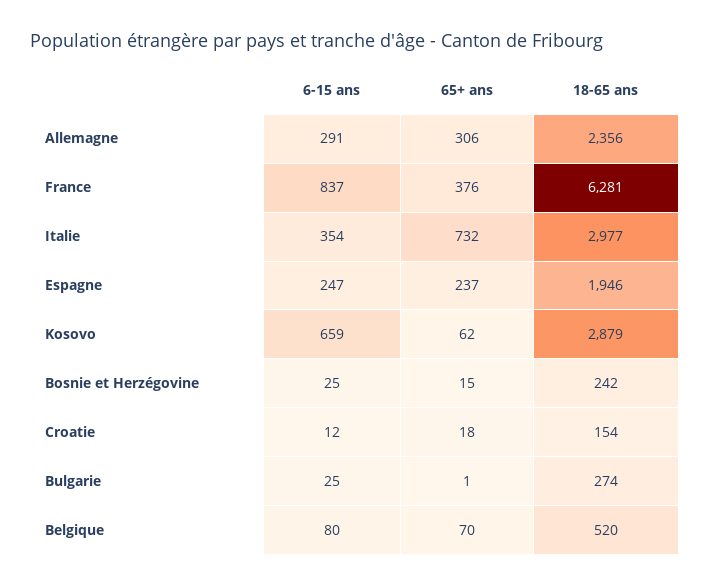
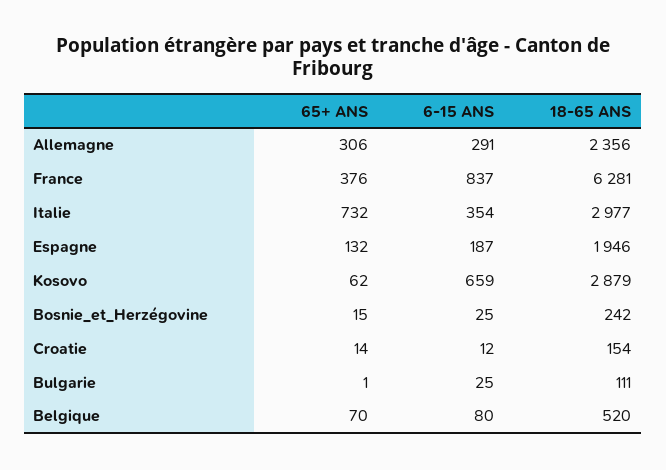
6-15 ans, Espagne: 247 -> 187
65+ ans, Espagne: 237 -> 132
65+ ans, Croatie: 18 -> 14
18-65 ans, Bulgarie: 274 -> 111

